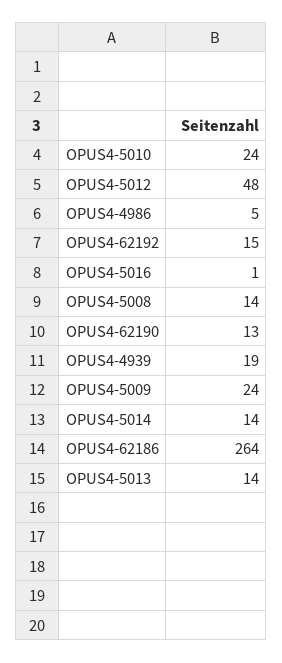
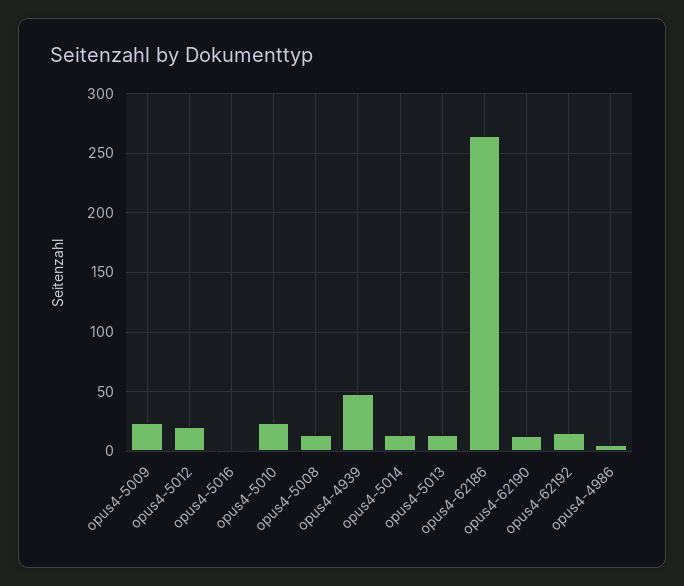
OPUS4-5012: 48 -> 20
OPUS4-4939: 19 -> 50

